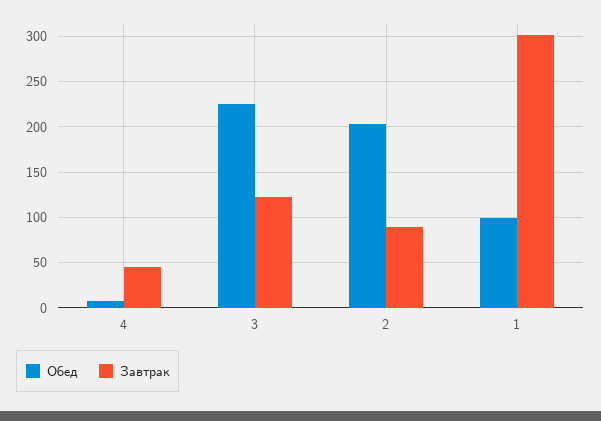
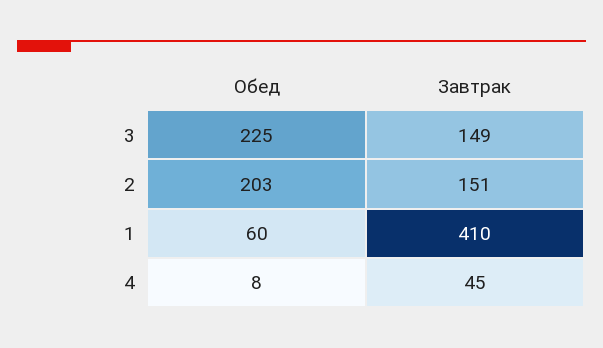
Завтрак, 3: 120 -> 149
Завтрак, 2: 90 -> 151
Обед, 1: 100 -> 60
Завтрак, 1: 300 -> 410

